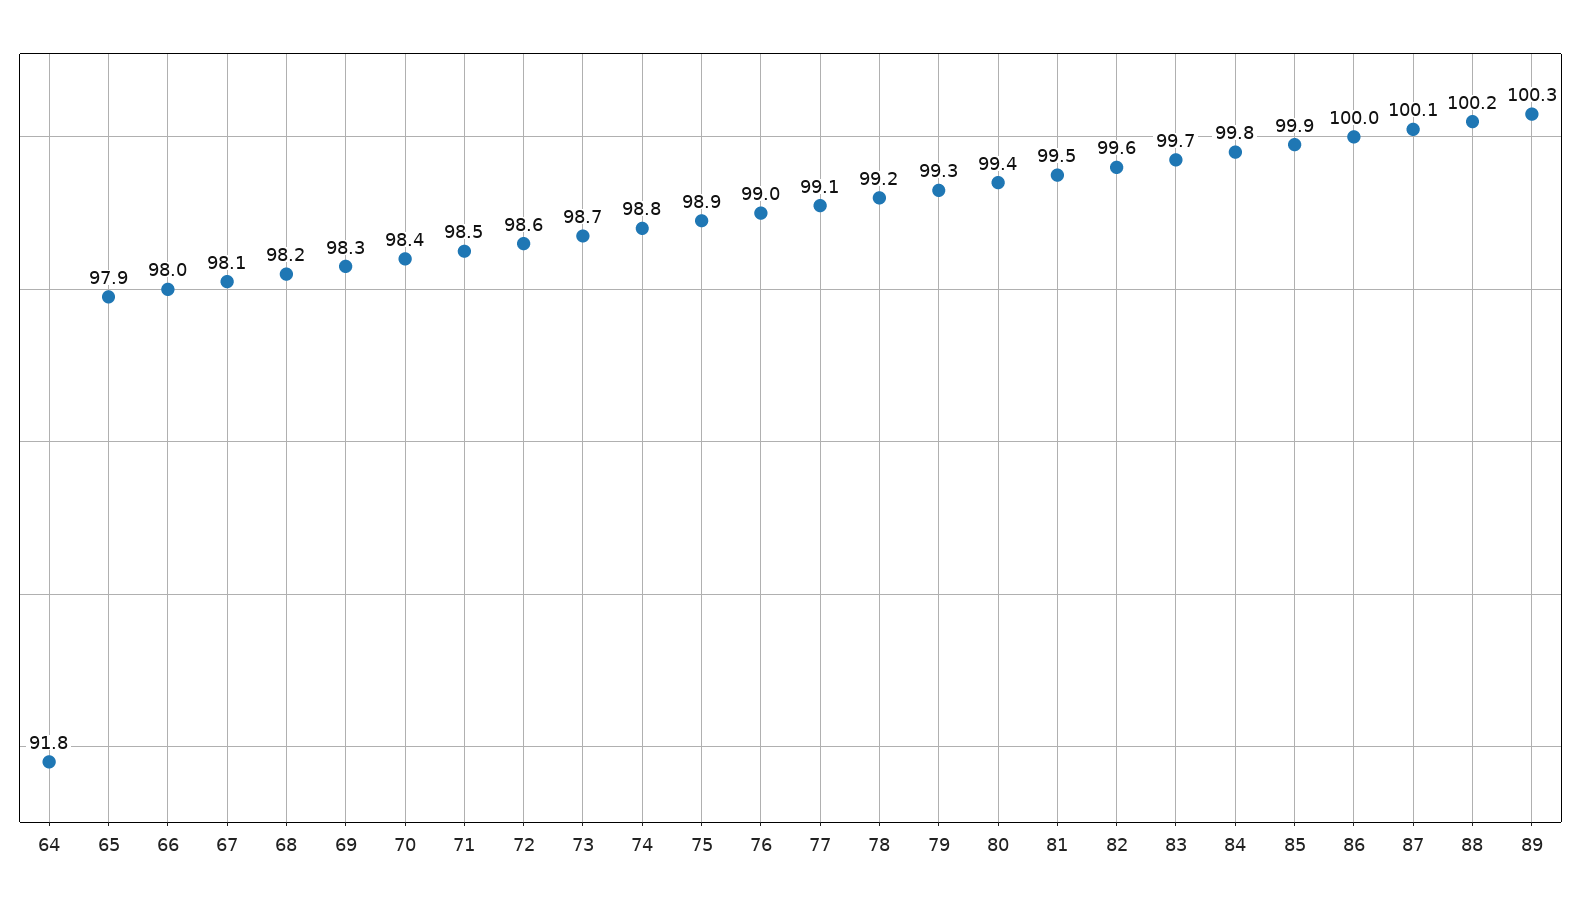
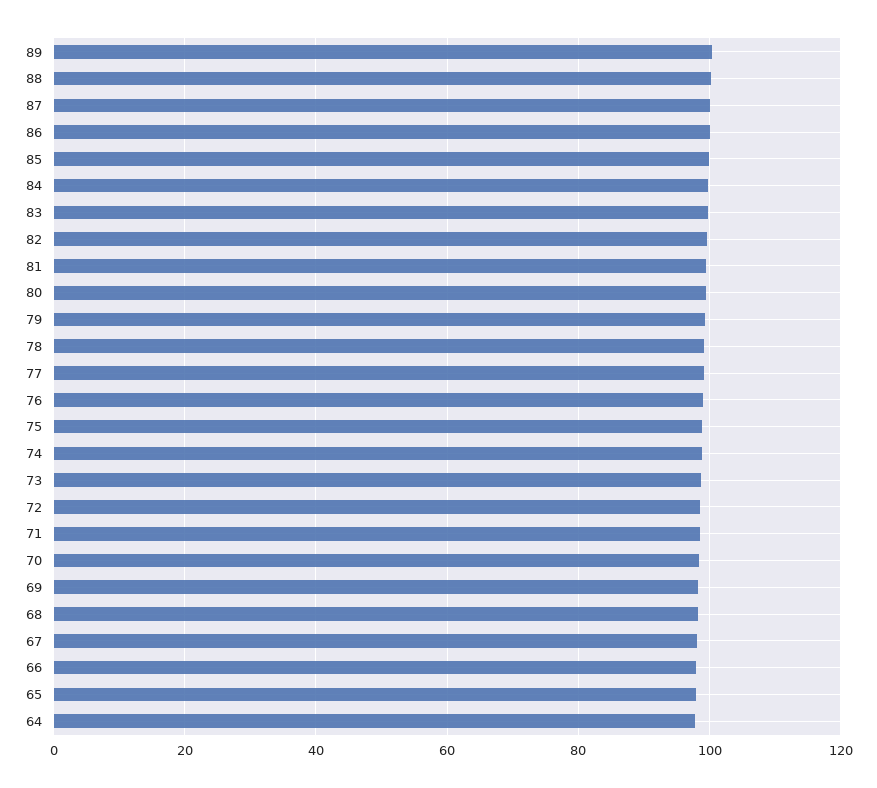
64: 91.8 -> 98

